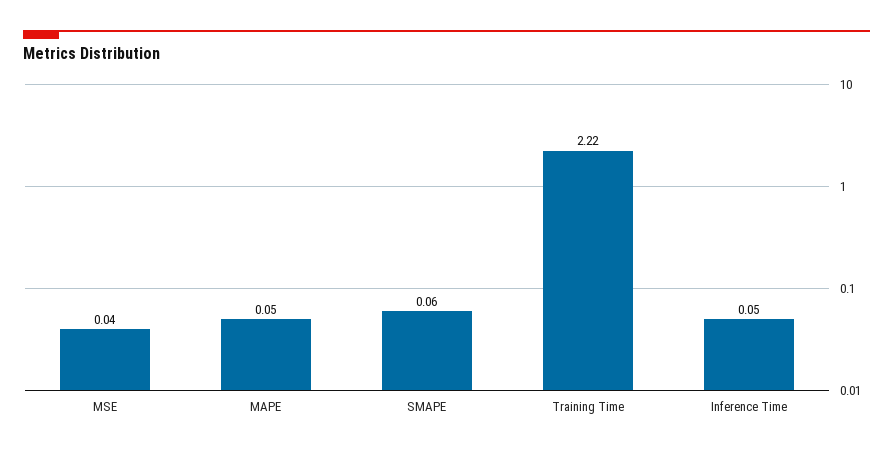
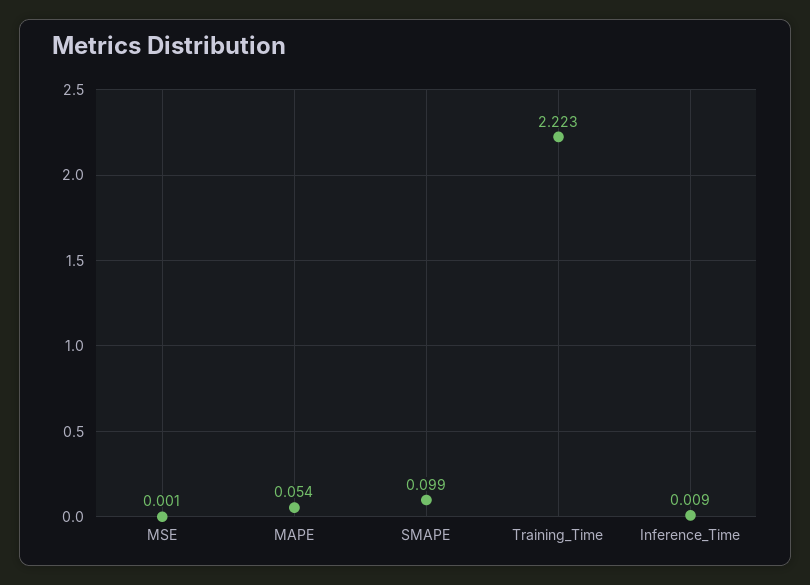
MSE: 0.04 -> 0.001
SMAPE: 0.06 -> 0.099
Inference Time: 0.05 -> 0.009

